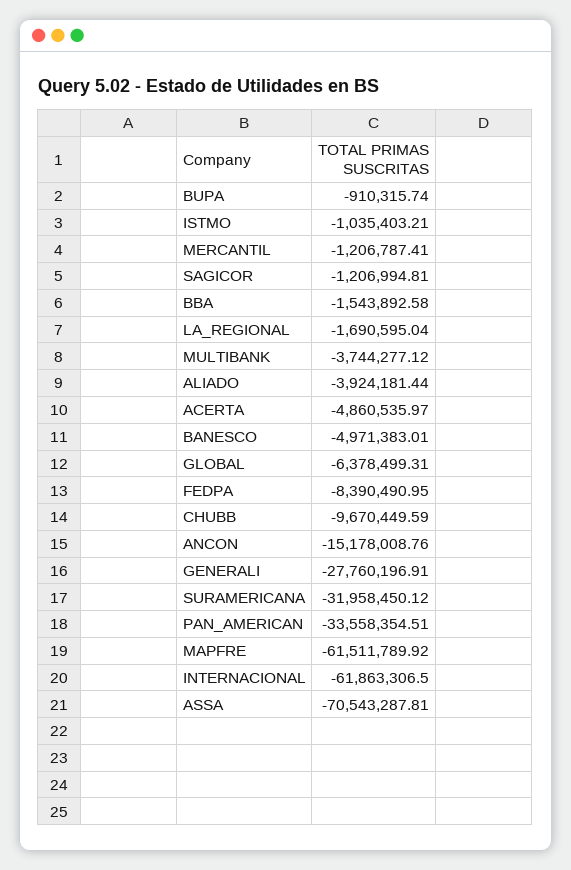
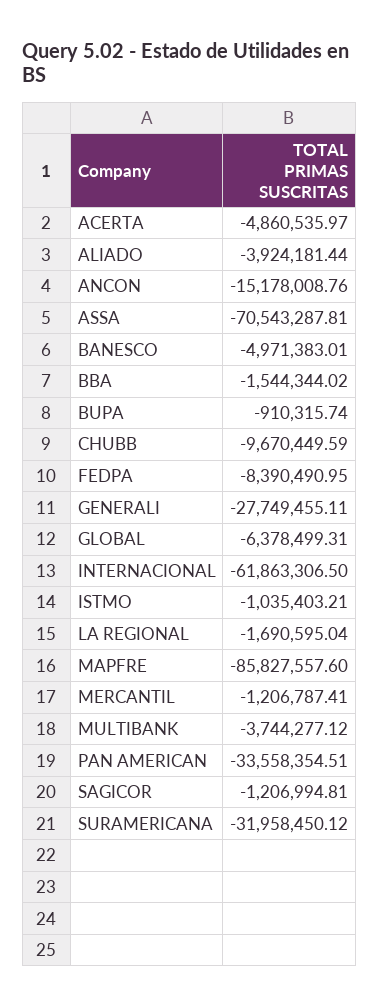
BBA: -1543892.58 -> -1544344.02
GENERALI: -27760196.91 -> -27749455.11
MAPFRE: -61511789.92 -> -85827557.6

